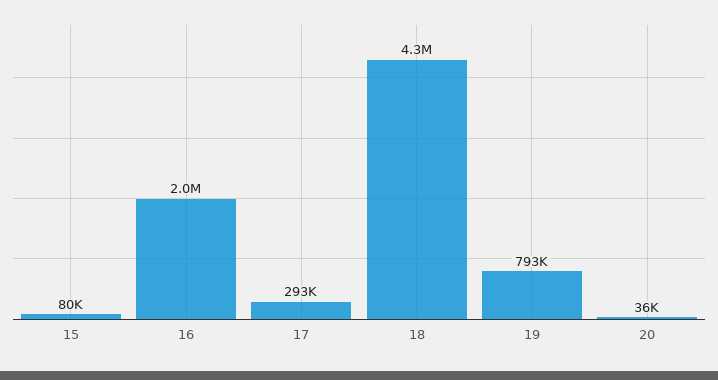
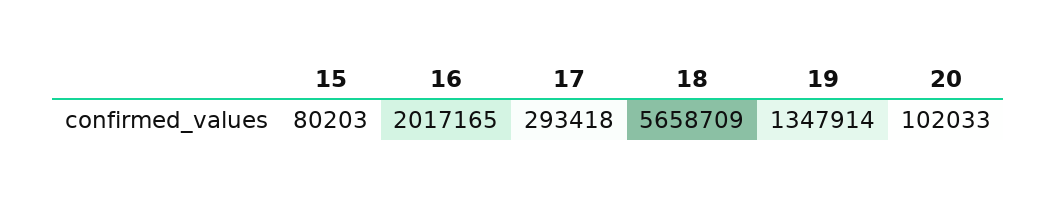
18: 4300000 -> 5658709
19: 793000 -> 1347914
20: 36000 -> 102033

